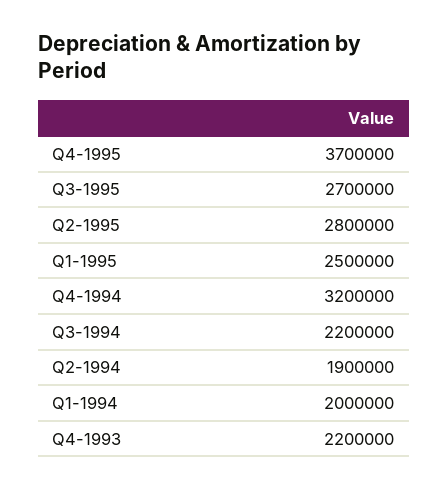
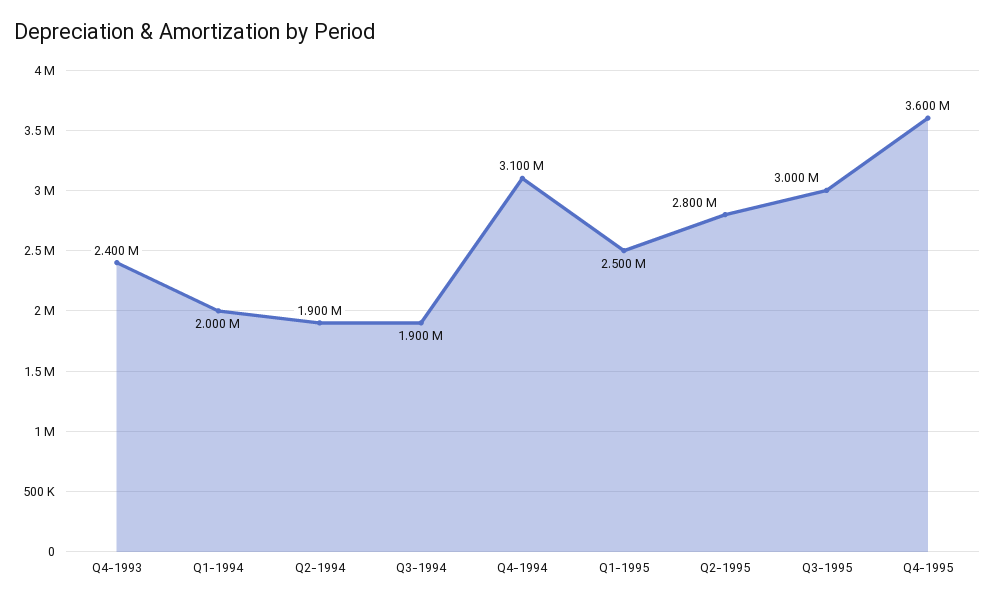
Q4-1995: 3700000 -> 3600000
Q3-1995: 2700000 -> 3000000
Q4-1994: 3200000 -> 3100000
Q3-1994: 2200000 -> 1900000
Q4-1993: 2200000 -> 2400000

